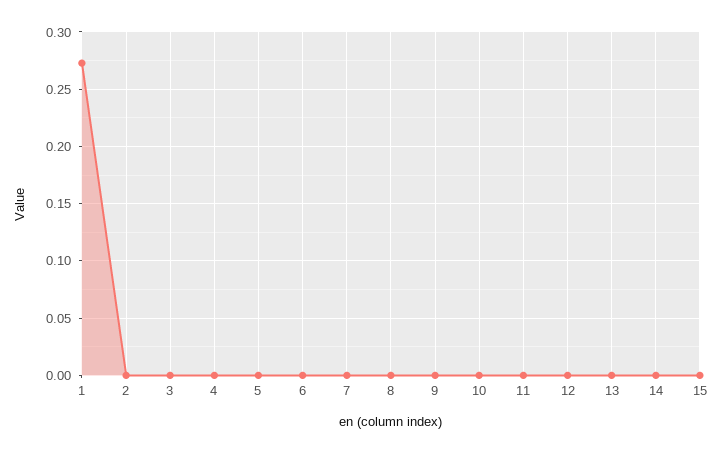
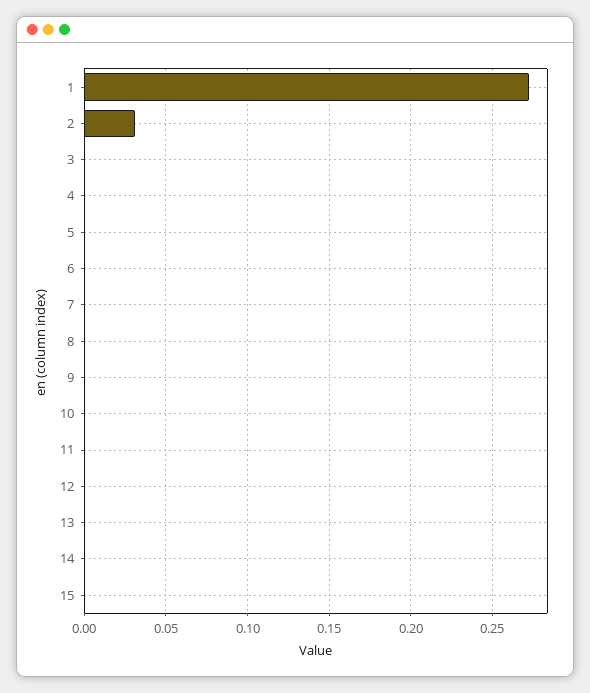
2: 0 -> 0.03

